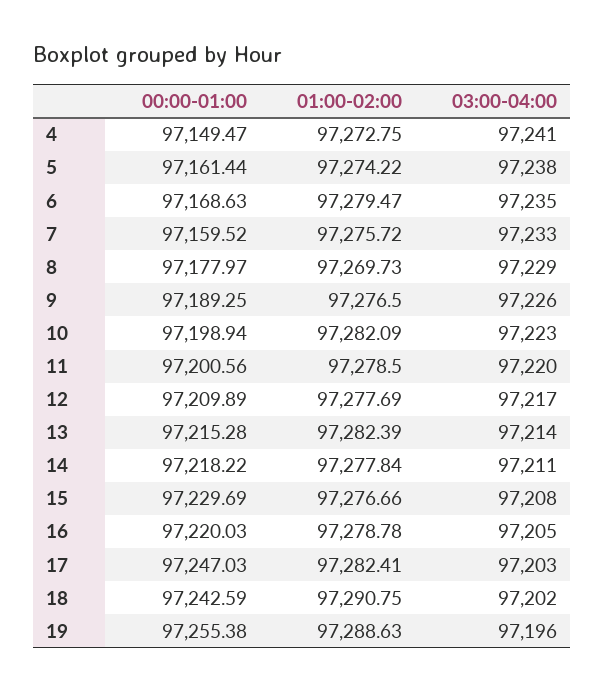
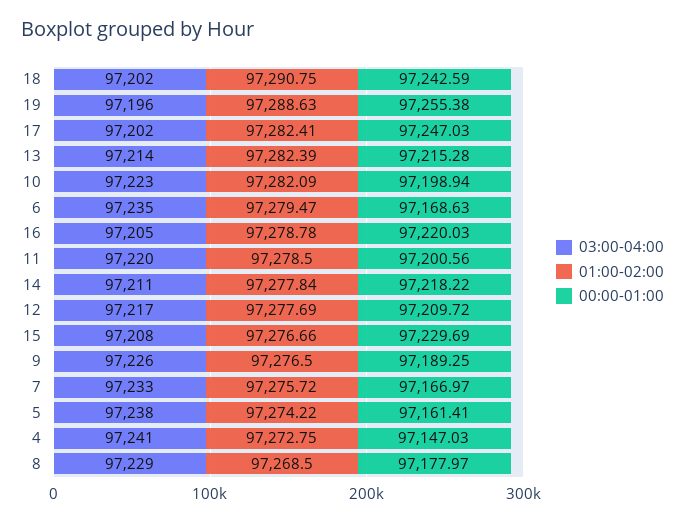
00:00-01:00, 4: 97149.47 -> 97147.03
00:00-01:00, 5: 97161.44 -> 97161.41
00:00-01:00, 7: 97159.52 -> 97166.97
01:00-02:00, 8: 97269.73 -> 97268.5
00:00-01:00, 12: 97209.89 -> 97209.72
03:00-04:00, 17: 97203 -> 97202

